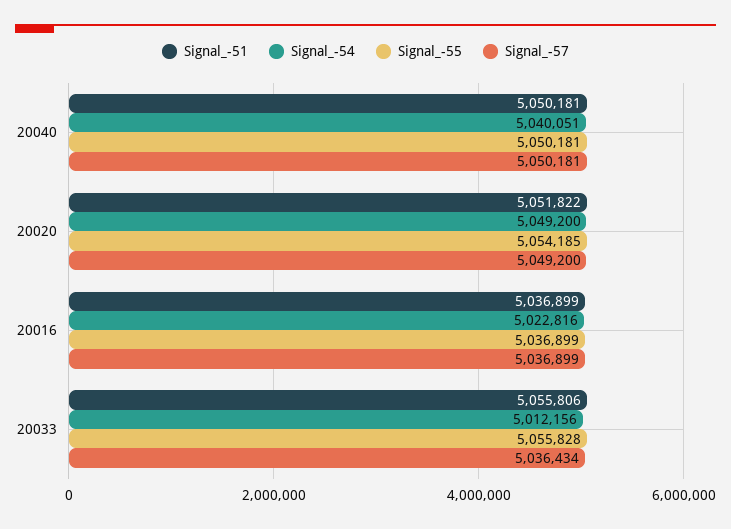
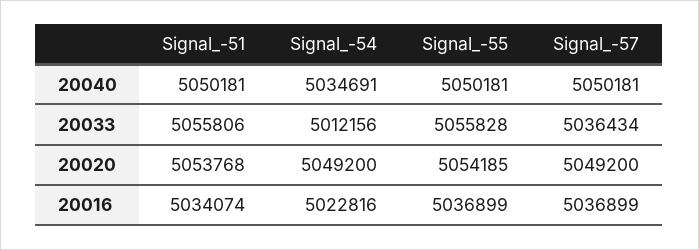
Signal_-54, 20040: 5040051 -> 5034691
Signal_-51, 20020: 5051822 -> 5053768
Signal_-51, 20016: 5036899 -> 5034074

